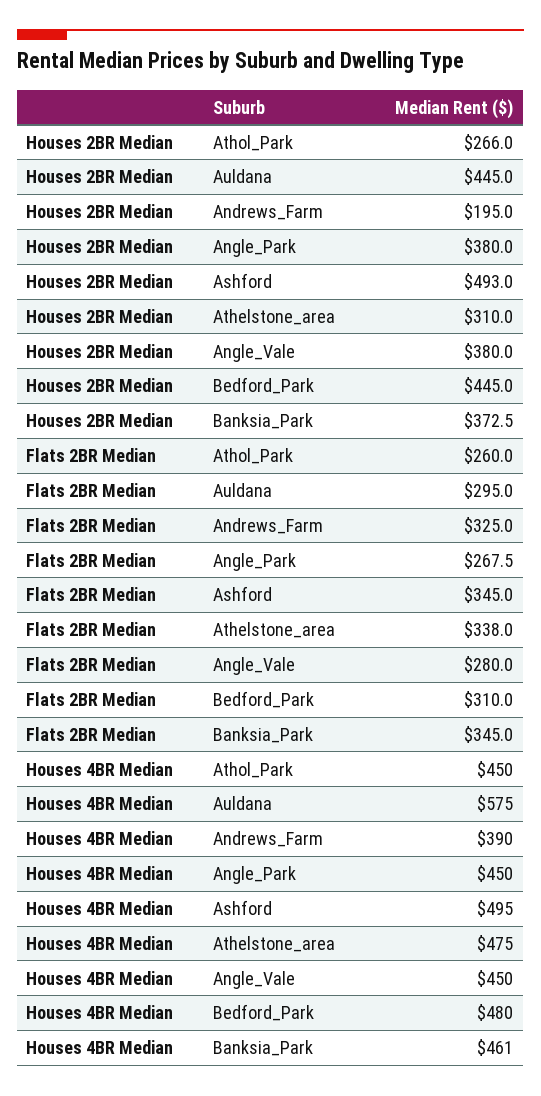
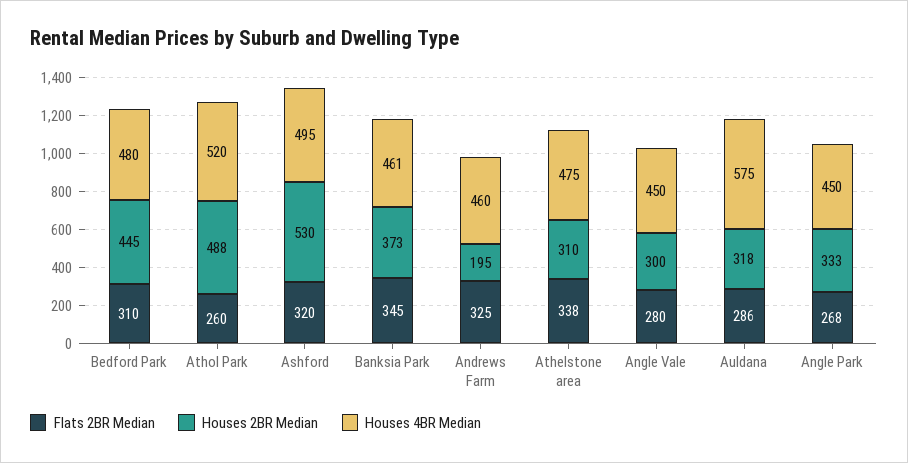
Houses 2BR Median, Athol_Park: 266 -> 488
Houses 2BR Median, Auldana: 445 -> 318
Houses 2BR Median, Angle_Park: 380 -> 333
Houses 2BR Median, Ashford: 493 -> 530
Houses 2BR Median, Angle_Vale: 380 -> 300
Flats 2BR Median, Auldana: 295 -> 286
Flats 2BR Median, Ashford: 345 -> 320
Houses 4BR Median, Athol_Park: 450 -> 520
Houses 4BR Median, Andrews_Farm: 390 -> 460

